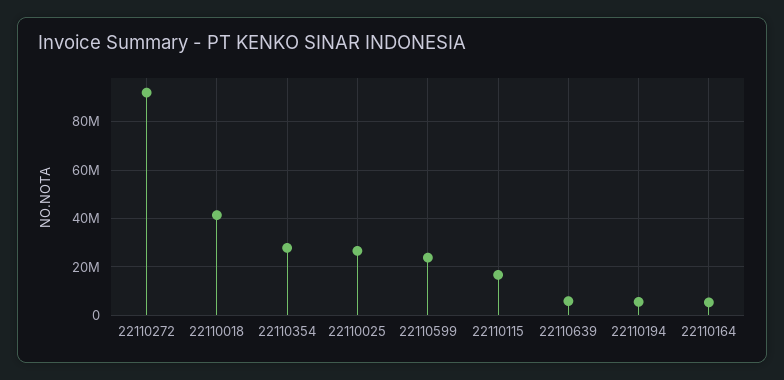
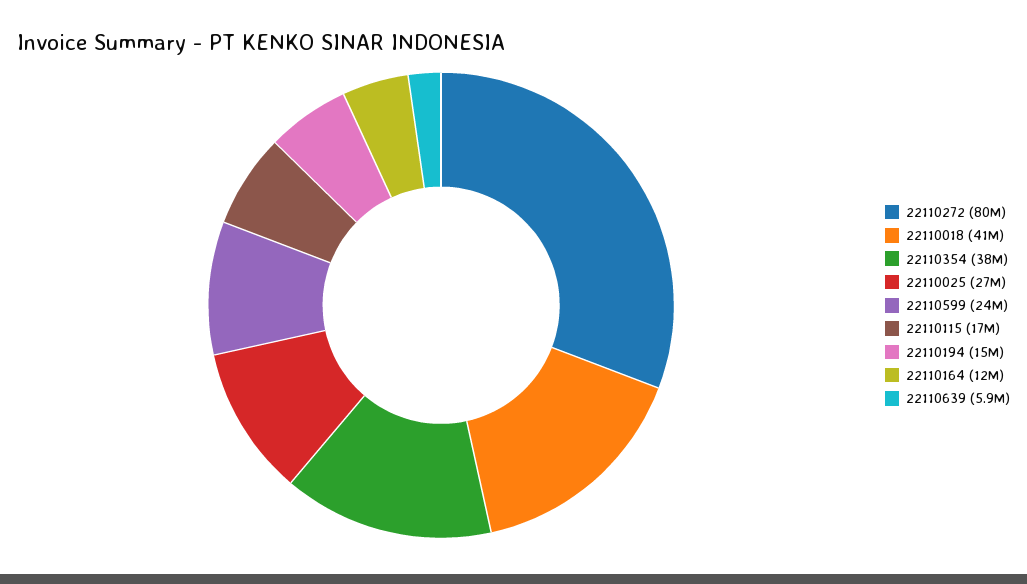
22110272: 92500000 -> 80000000
22110354: 27500000 -> 38000000
22110194: 5000000 -> 15000000
22110164: 5000000 -> 12000000

